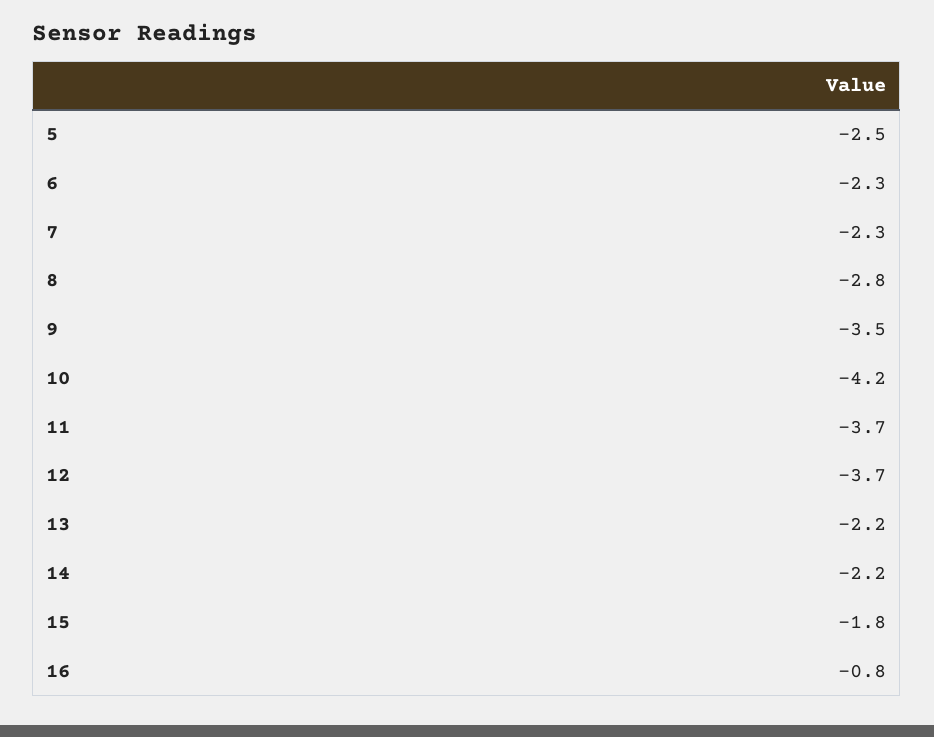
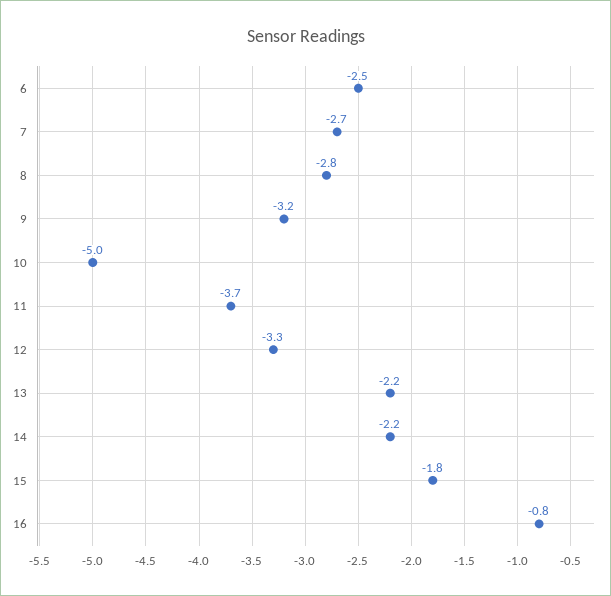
5: -2.5 -> none
6: -2.3 -> -2.5
7: -2.3 -> -2.7
9: -3.5 -> -3.2
10: -4.2 -> -5
12: -3.7 -> -3.3

